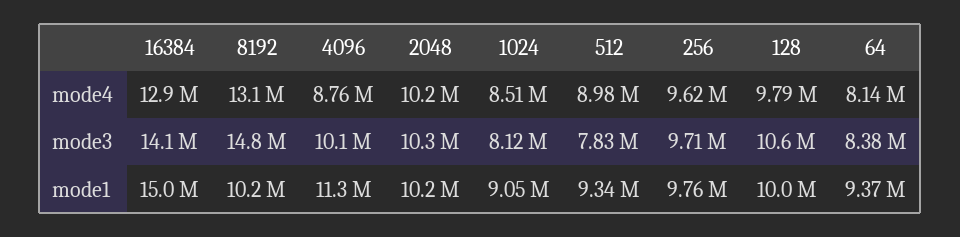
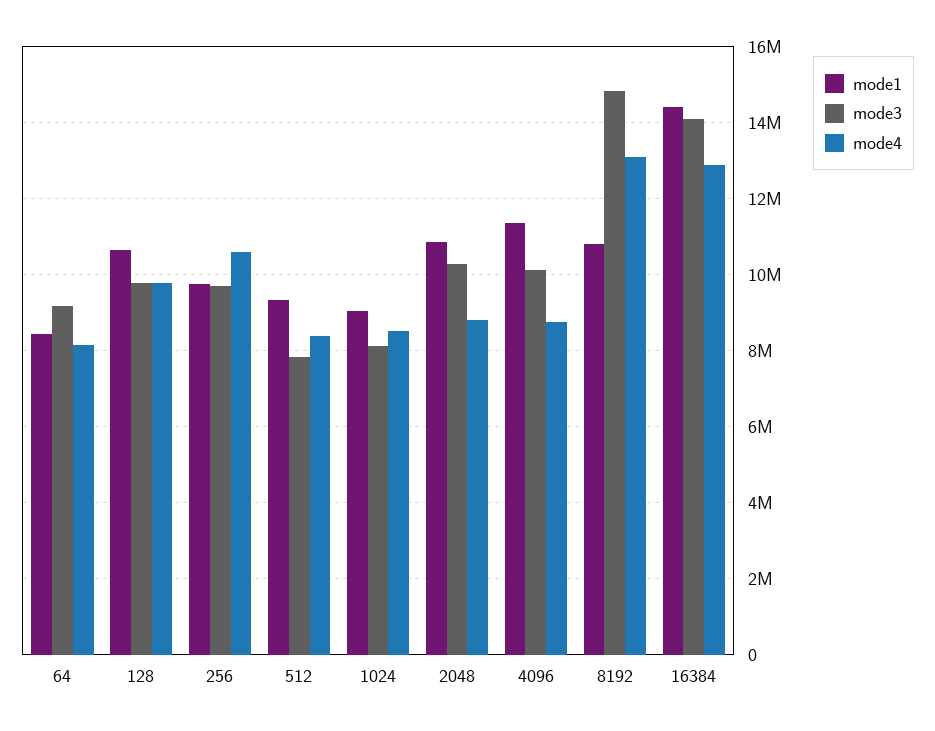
mode4, 2048: 10200000 -> 8800000
mode4, 512: 8980000 -> 8400000
mode4, 256: 9620000 -> 10600000
mode3, 128: 10600000 -> 9800000
mode3, 64: 8380000 -> 9200000
mode1, 16384: 15000000 -> 14400000
mode1, 8192: 10200000 -> 10800000
mode1, 2048: 10200000 -> 10800000
mode1, 128: 10000000 -> 10600000
mode1, 64: 9370000 -> 8400000

